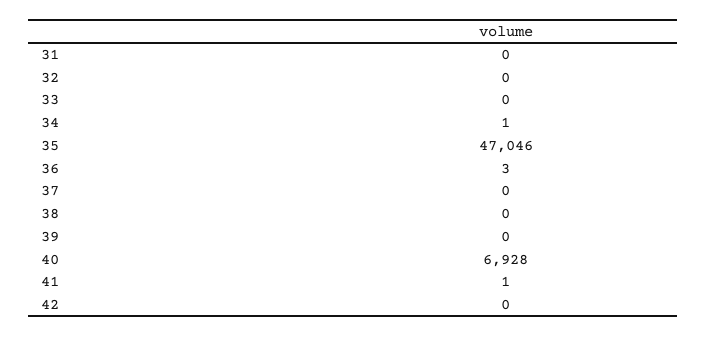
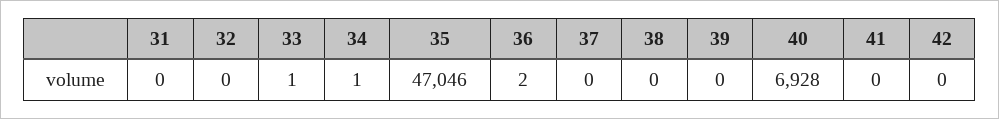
33: 0 -> 1
36: 3 -> 2
41: 1 -> 0

